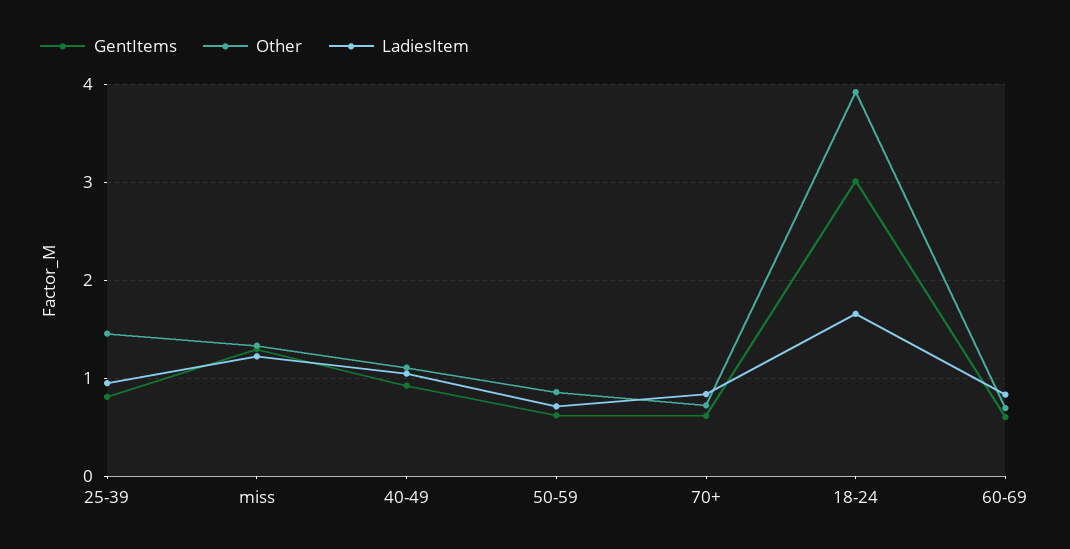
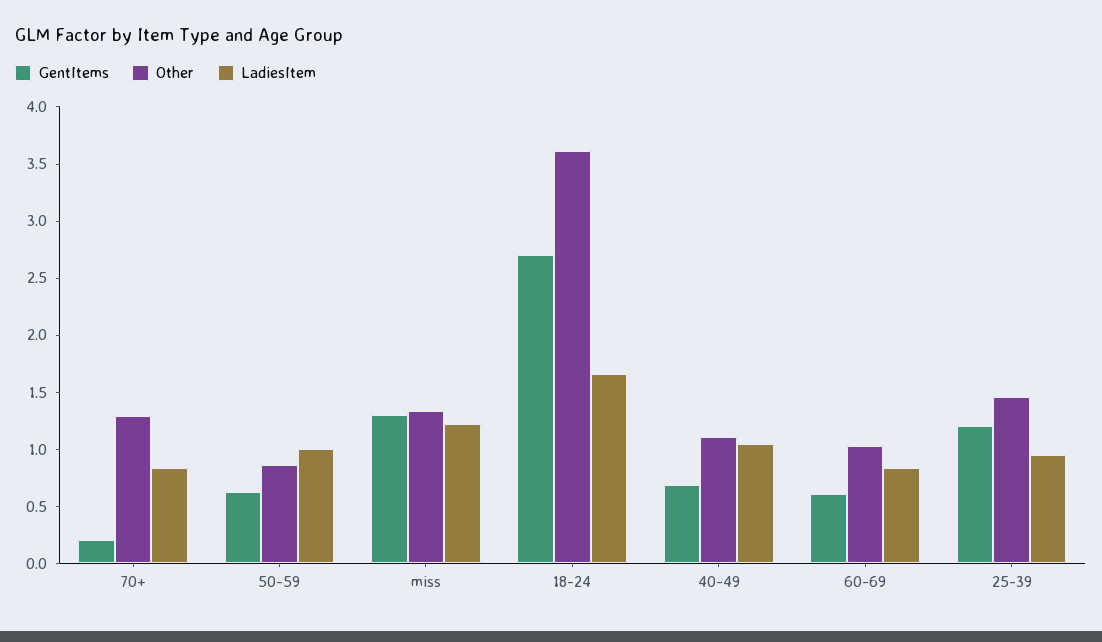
GentItems, 25-39: 0.8 -> 1.2
GentItems, 40-49: 0.9 -> 0.7
LadiesItem, 50-59: 0.7 -> 1
GentItems, 70+: 0.6 -> 0.2
Other, 70+: 0.7 -> 1.3
GentItems, 18-24: 3 -> 2.7
Other, 18-24: 3.9 -> 3.6
Other, 60-69: 0.7 -> 1

